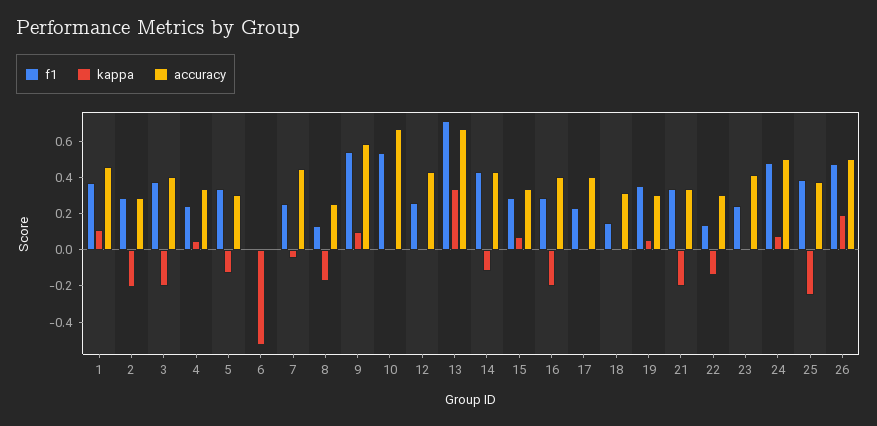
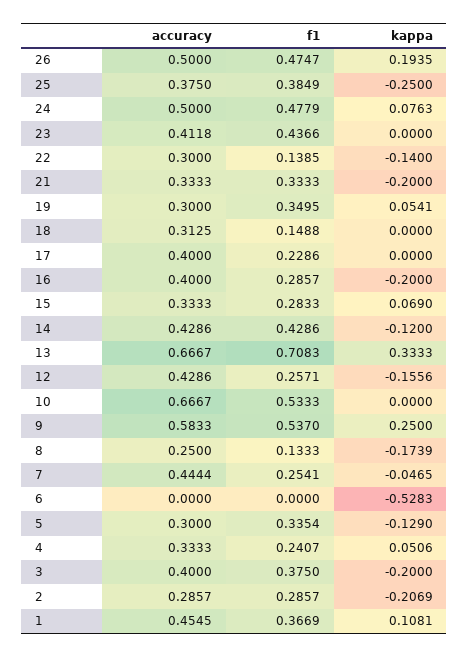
kappa, 9: 0.1 -> 0.25
kappa, 12: 0 -> -0.1556
f1, 23: 0.25 -> 0.4366

